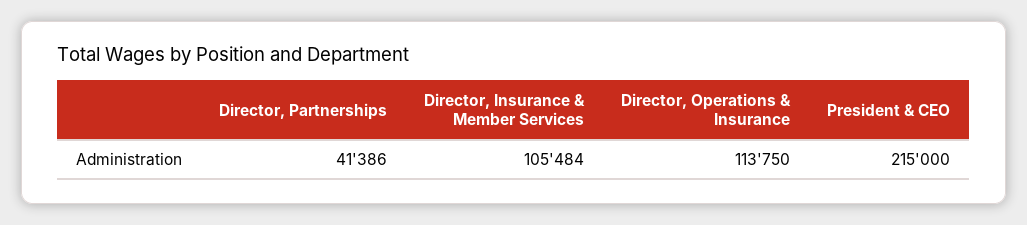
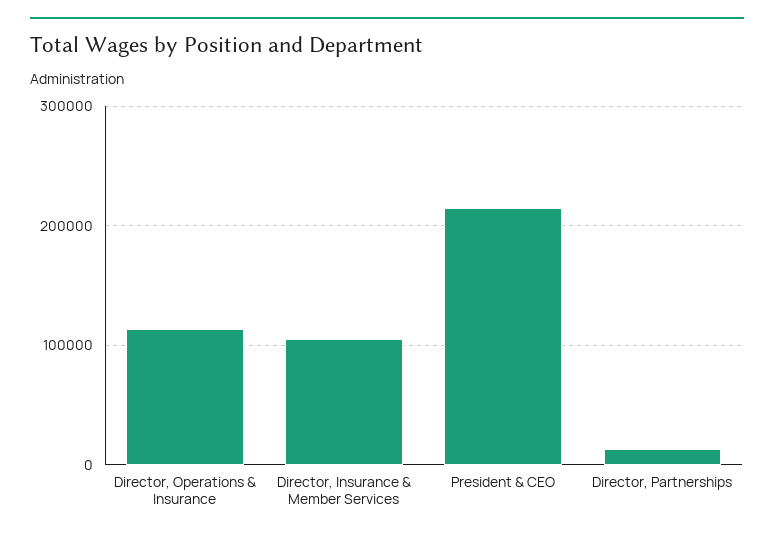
Director, Partnerships: 41386 -> 10000

